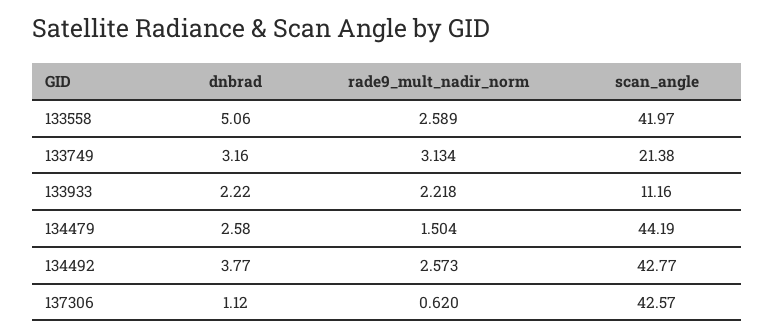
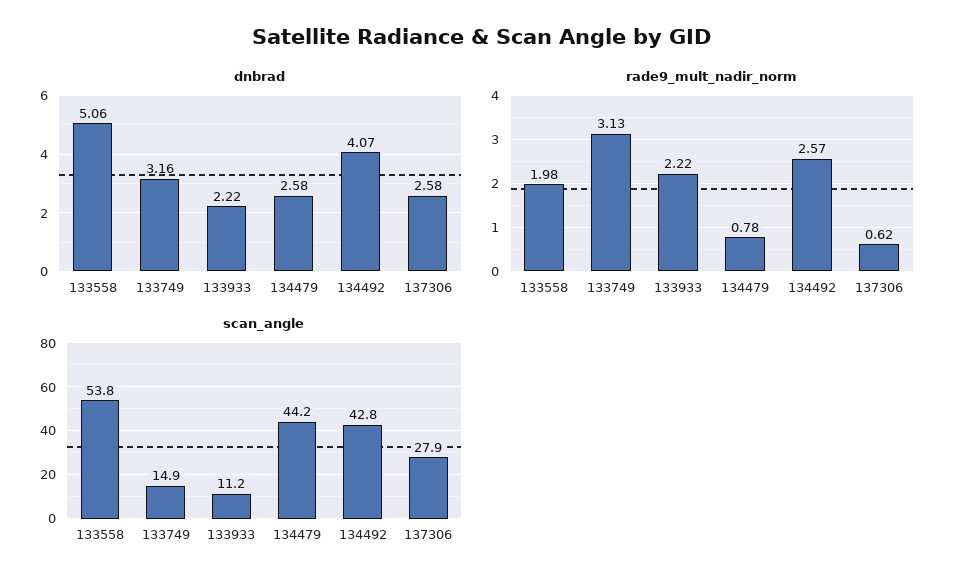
rade9_mult_nadir_norm, 133558: 2.589 -> 1.98
scan_angle, 133558: 41.97 -> 53.8
scan_angle, 133749: 21.38 -> 14.9
rade9_mult_nadir_norm, 134479: 1.504 -> 0.78
dnbrad, 134492: 3.77 -> 4.07
dnbrad, 137306: 1.12 -> 2.58
scan_angle, 137306: 42.57 -> 27.9

